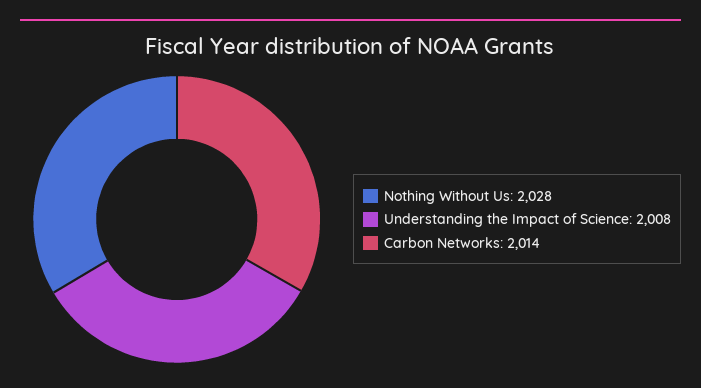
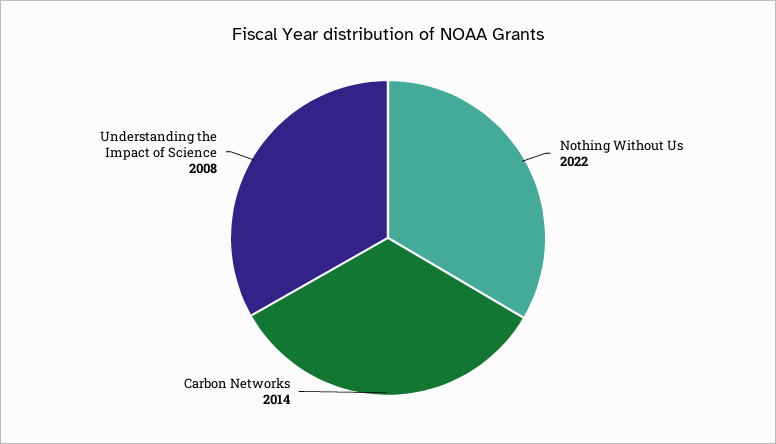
Nothing Without Us: 2028 -> 2022

